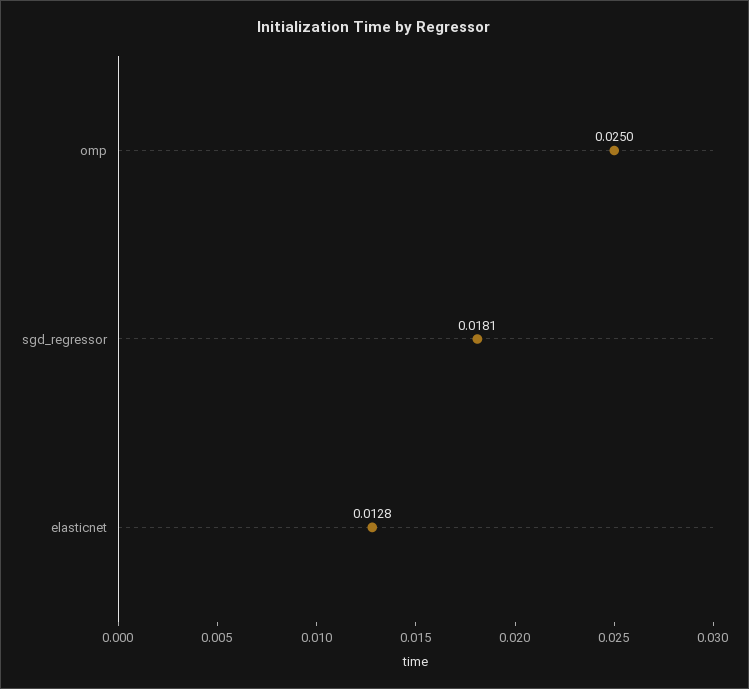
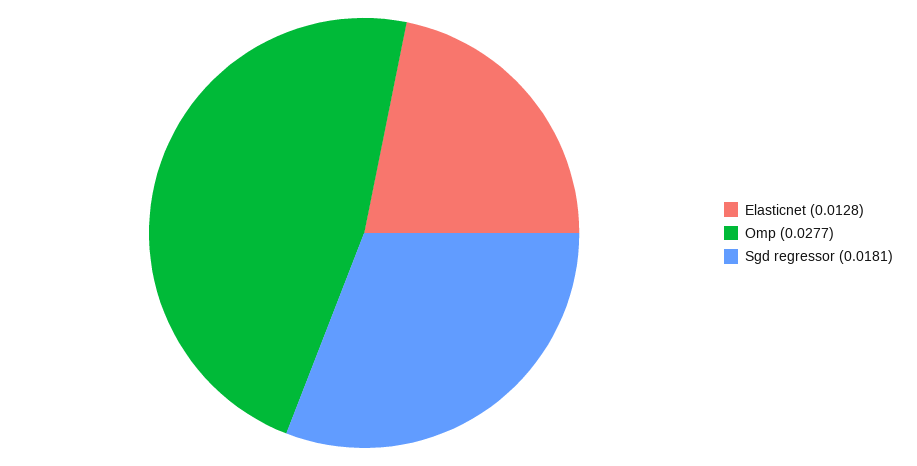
omp: 0.025 -> 0.0277

